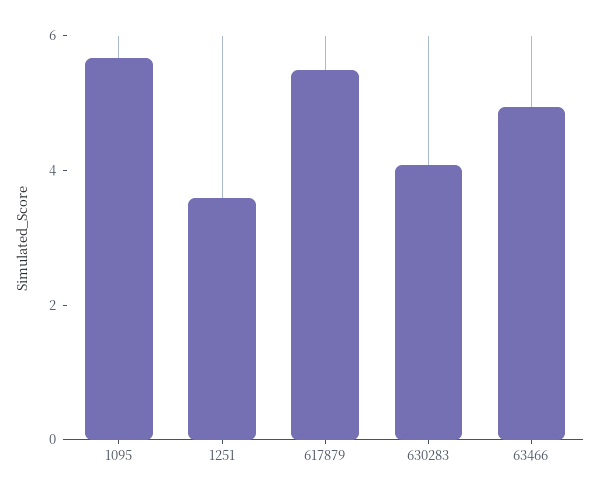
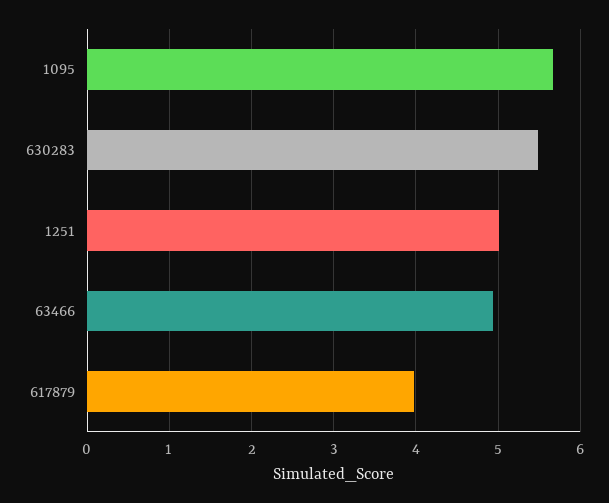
1251: 3.5 -> 5
617879: 5.5 -> 4
630283: 4 -> 5.5

